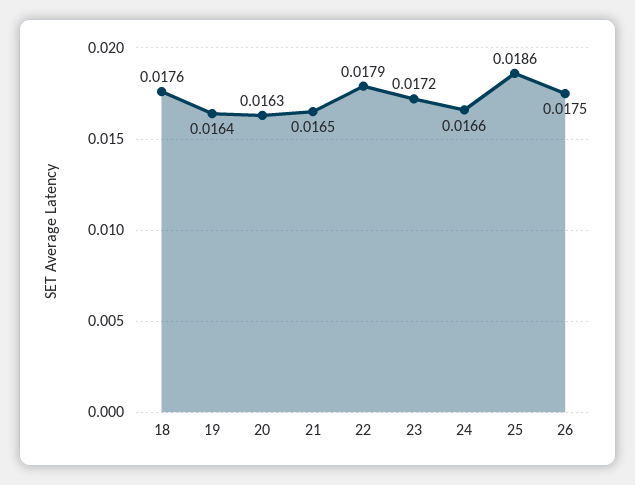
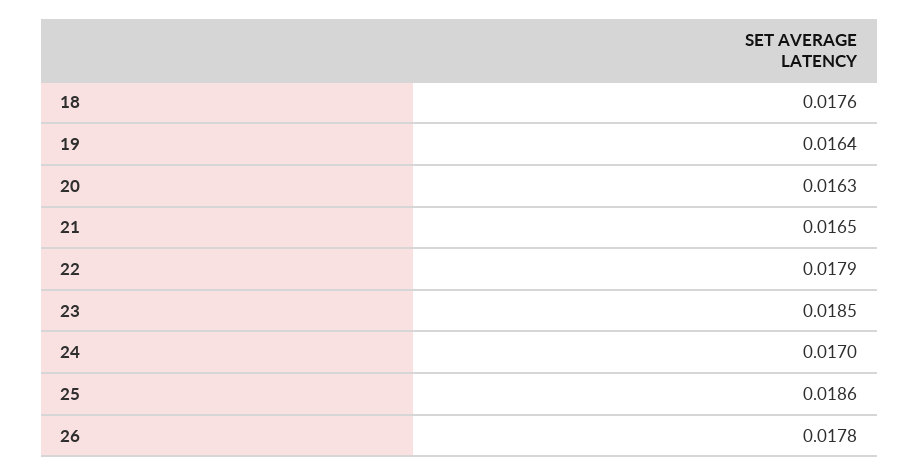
23: 0.0172 -> 0.0185
24: 0.0166 -> 0.017
26: 0.0175 -> 0.0178

